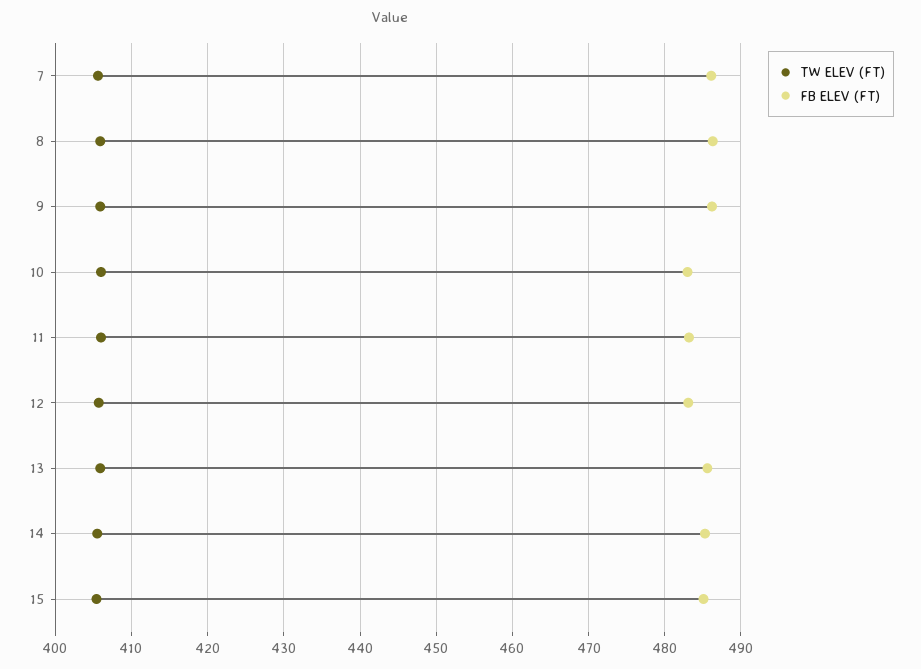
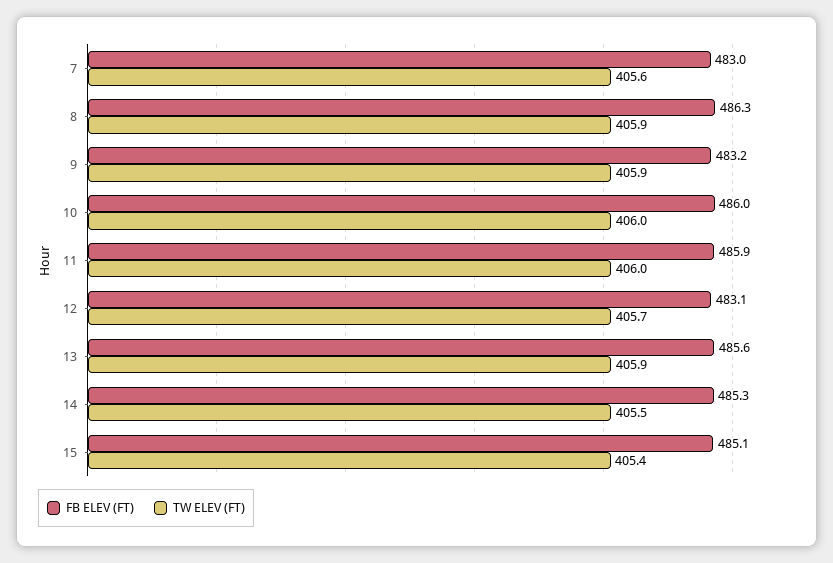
FB ELEV (FT), 7: 486 -> 483
FB ELEV (FT), 9: 486 -> 483.2
FB ELEV (FT), 10: 483 -> 486
FB ELEV (FT), 11: 483 -> 485.9

